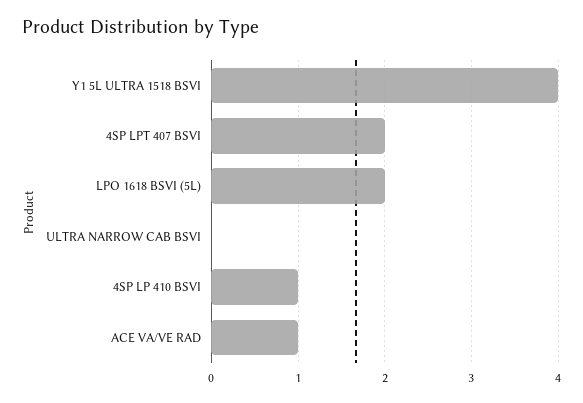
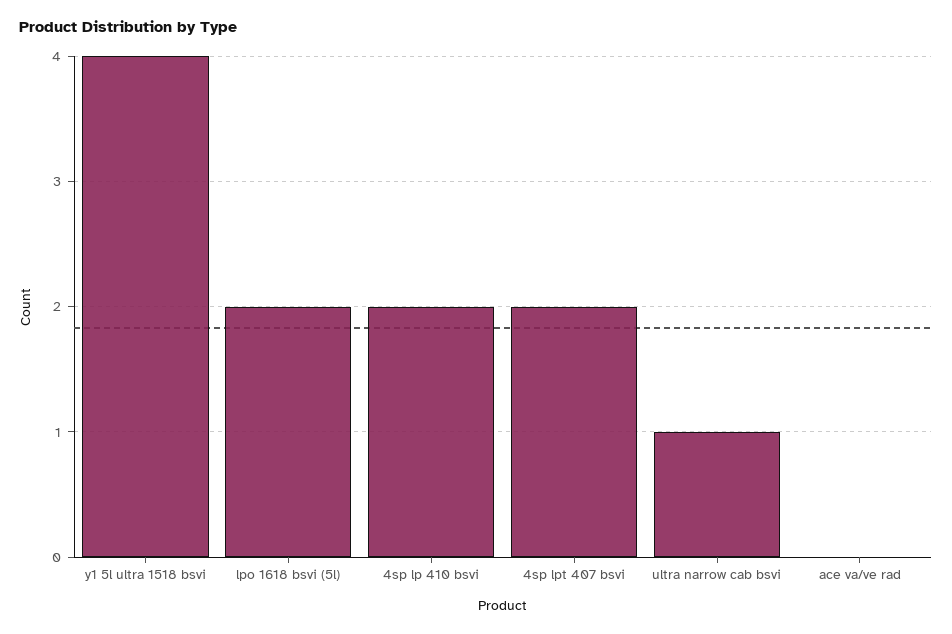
ULTRA NARROW CAB BSVI: 0 -> 1
4SP LP 410 BSVI: 1 -> 2
ACE VA/VE RAD: 1 -> 0

